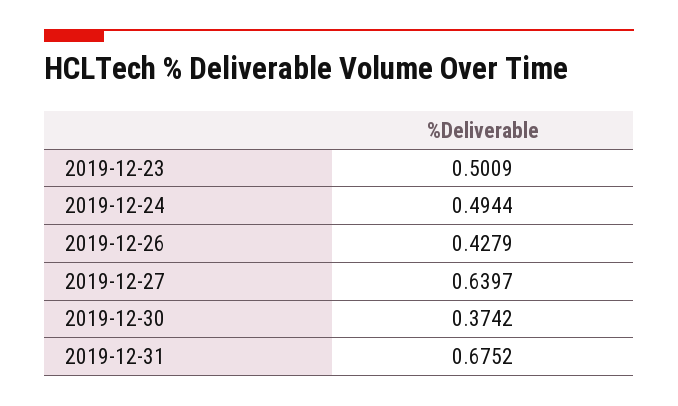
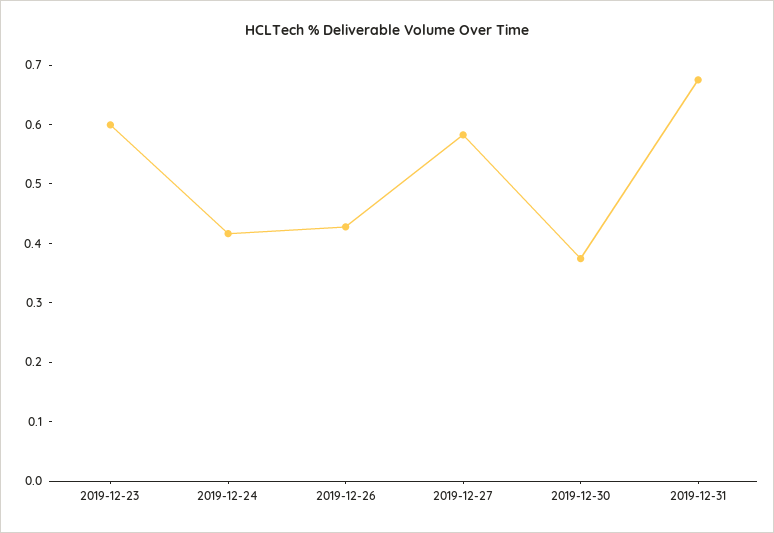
2019-12-23: 0.5009 -> 0.6
2019-12-24: 0.4944 -> 0.42
2019-12-27: 0.6397 -> 0.58

